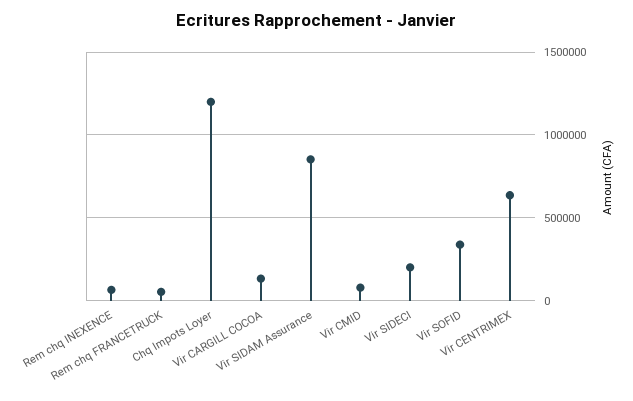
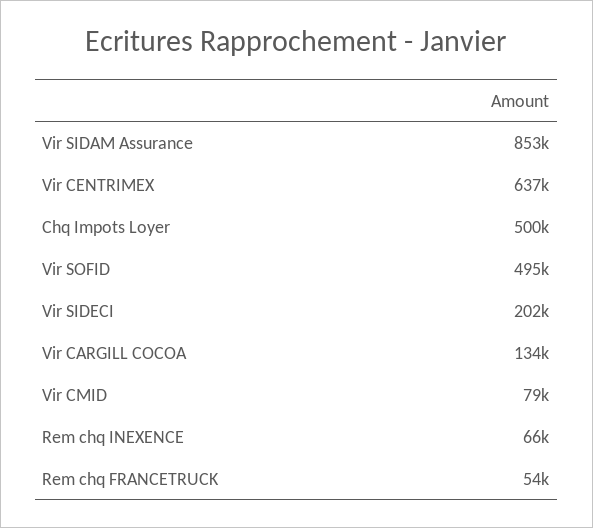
Chq Impots Loyer: 1200000 -> 500000
Vir SOFID: 350000 -> 495000

